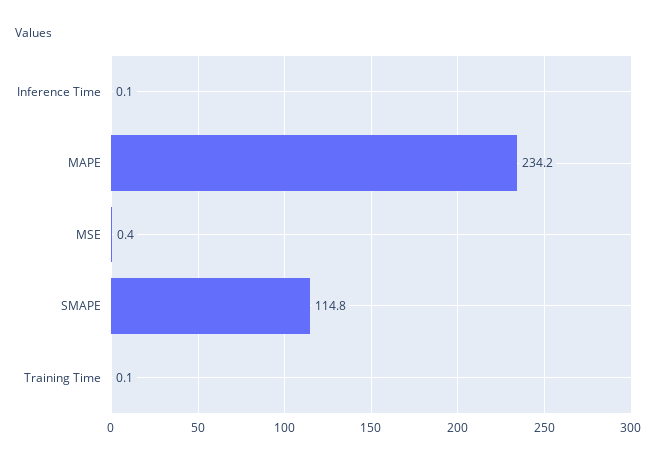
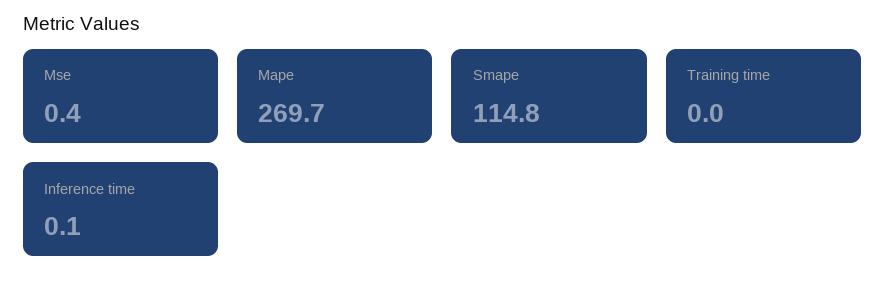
MAPE: 234.2 -> 269.7
Training Time: 0.1 -> 0

